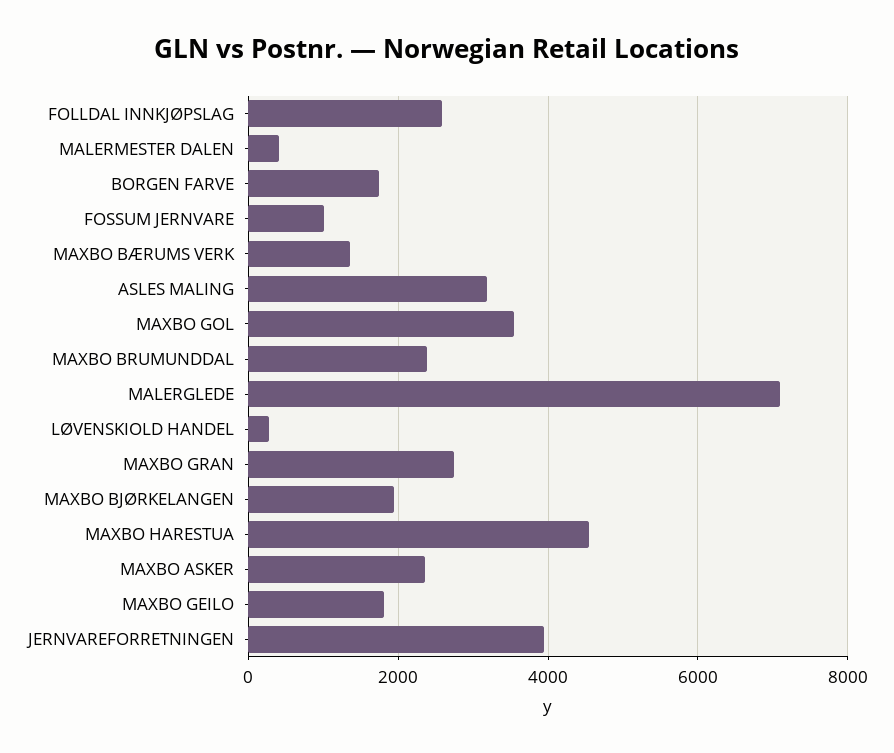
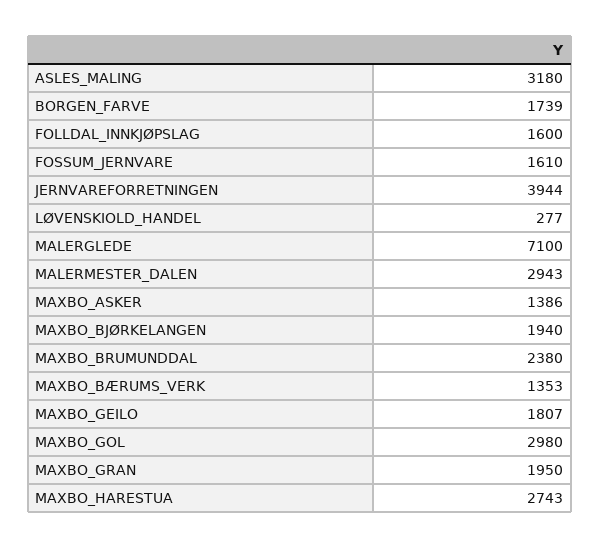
FOLLDAL INNKJØPSLAG: 2600 -> 1600
MALERMESTER DALEN: 400 -> 2943
FOSSUM JERNVARE: 1000 -> 1610
MAXBO GOL: 3600 -> 2980
MAXBO GRAN: 2800 -> 1950
MAXBO HARESTUA: 4600 -> 2743
MAXBO ASKER: 2400 -> 1386

